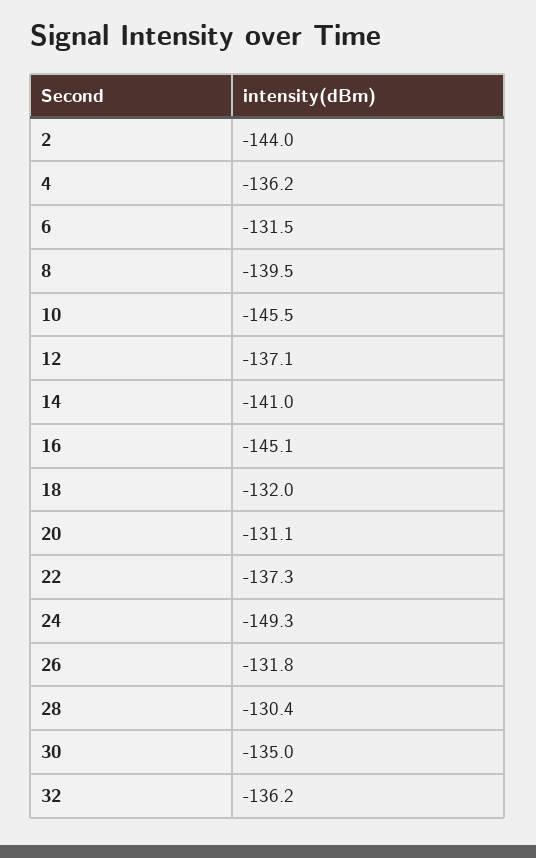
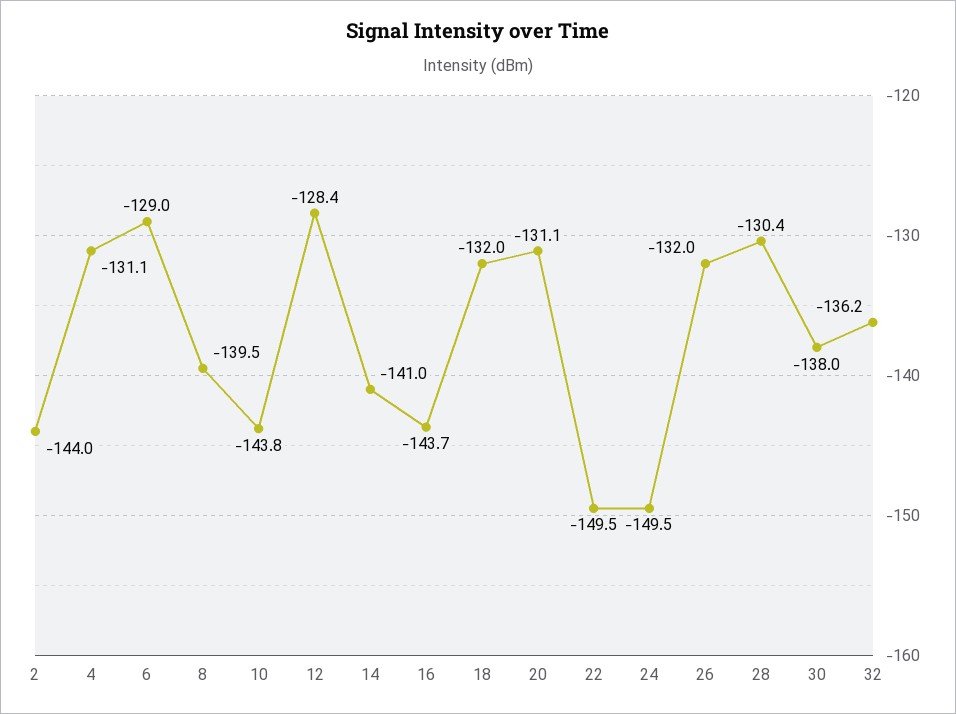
4: -136.2 -> -131.1
6: -131.5 -> -129
10: -145.5 -> -143.8
12: -137.1 -> -128.4
16: -145.1 -> -143.7
22: -137.3 -> -149.5
24: -149.3 -> -149.5
26: -131.8 -> -132
30: -135 -> -138

